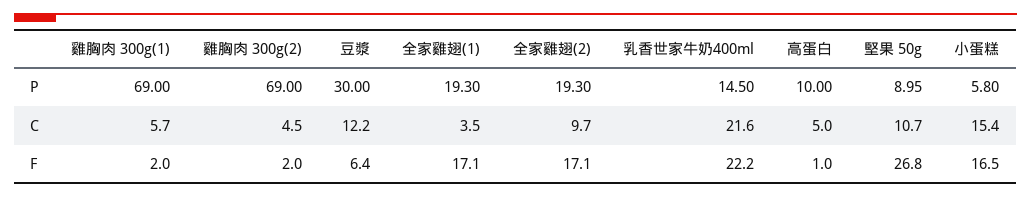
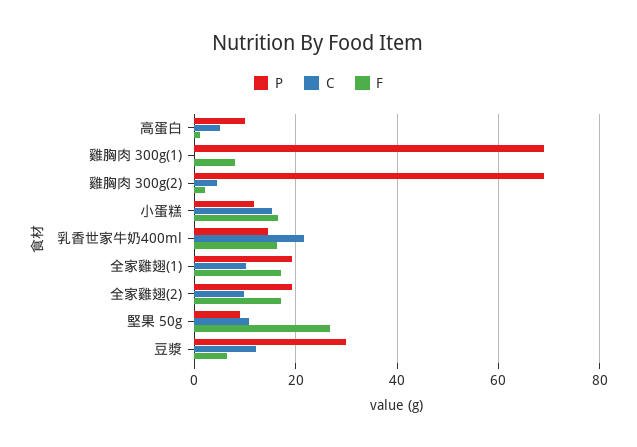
P, 小蛋糕: 5.8 -> 12
C, 雞胸肉 300g(1): 5.7 -> 0
C, 全家雞翅(1): 3.5 -> 10
F, 雞胸肉 300g(1): 2 -> 8
F, 乳香世家牛奶400ml: 22.2 -> 16

